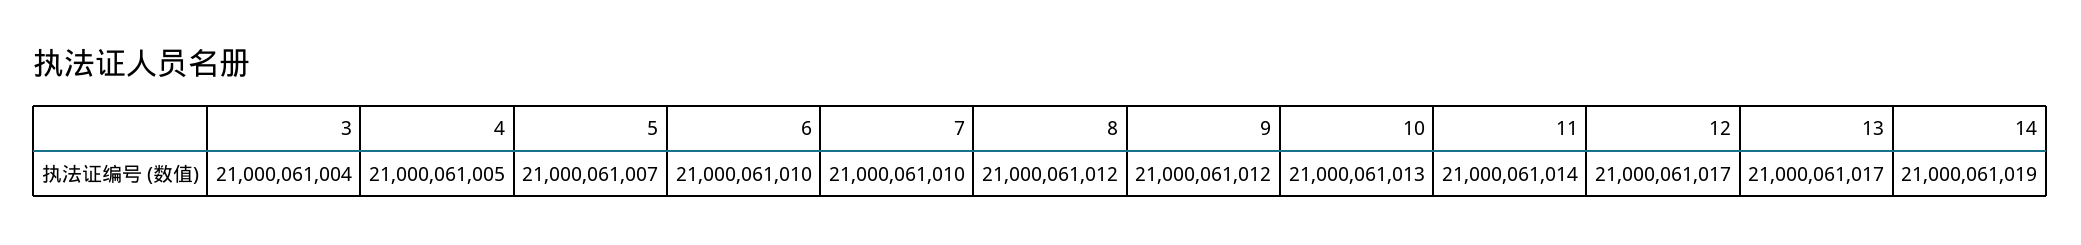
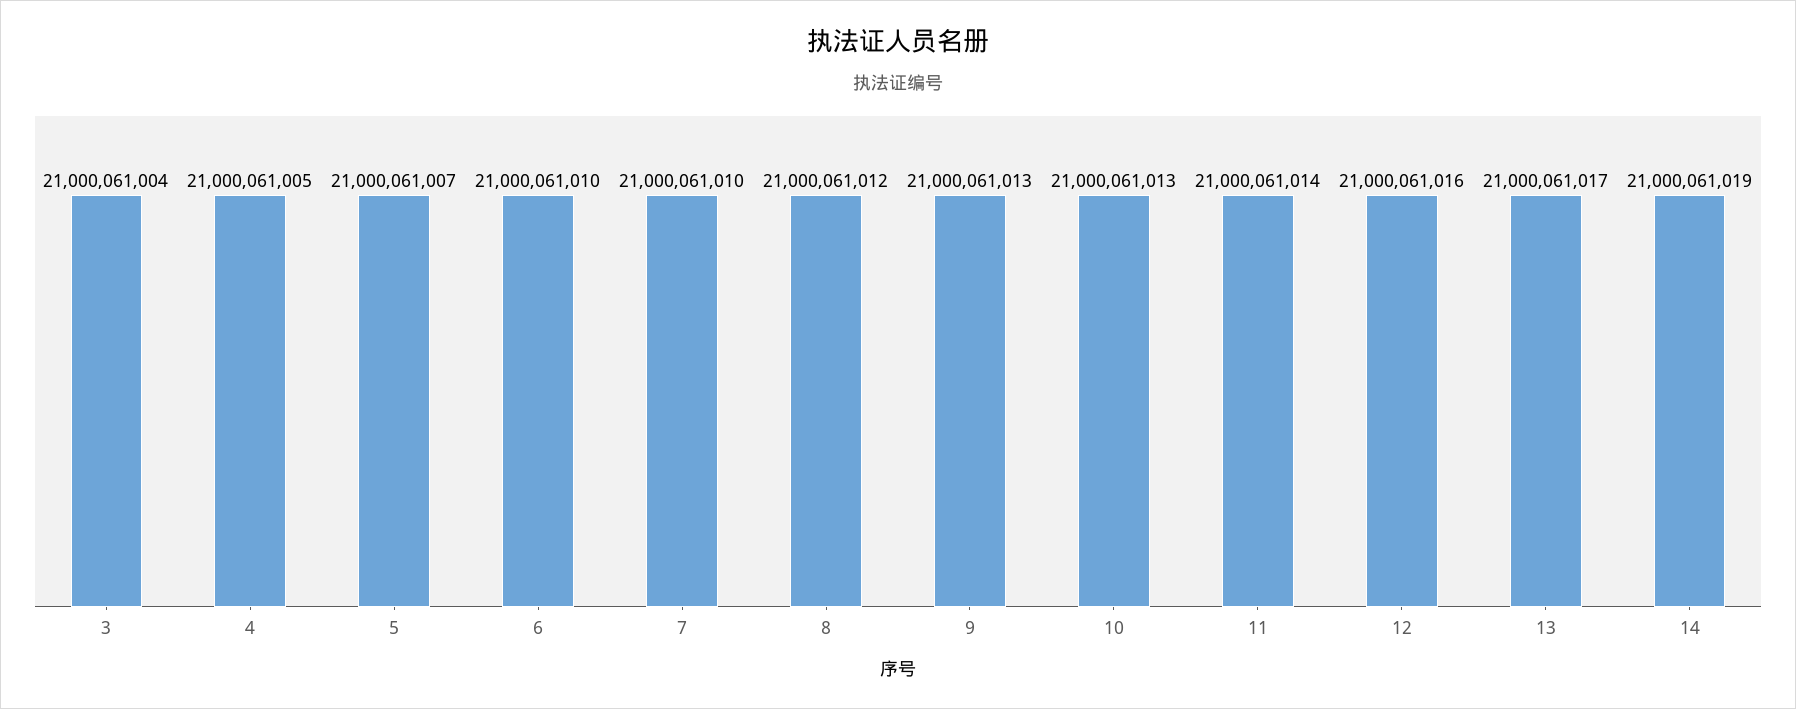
9: 21000061012 -> 21000061013
12: 21000061017 -> 21000061016

